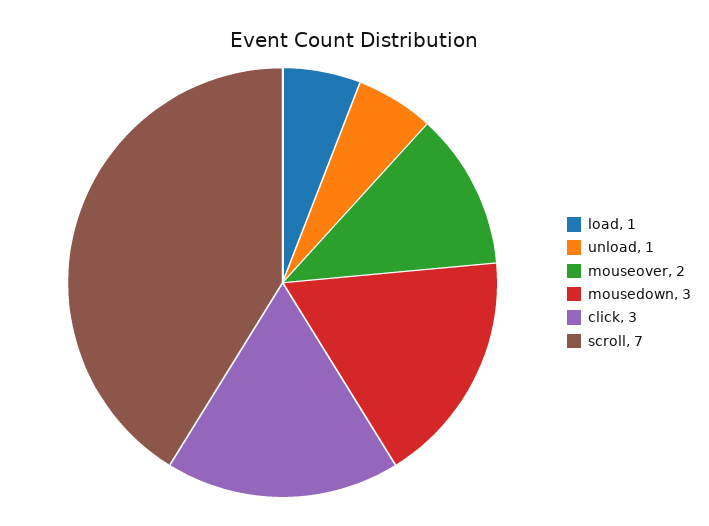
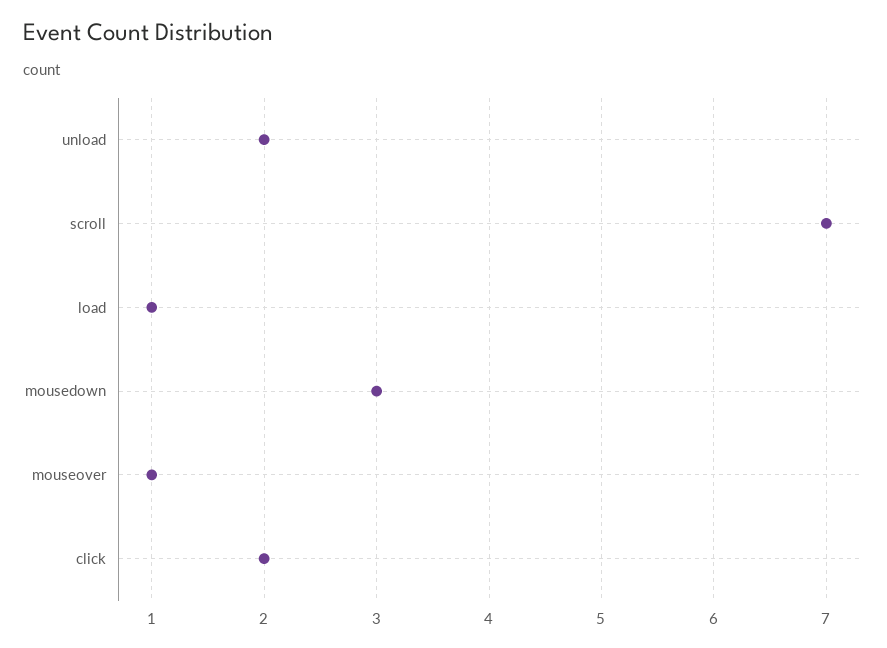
unload: 1 -> 2
mouseover: 2 -> 1
click: 3 -> 2

